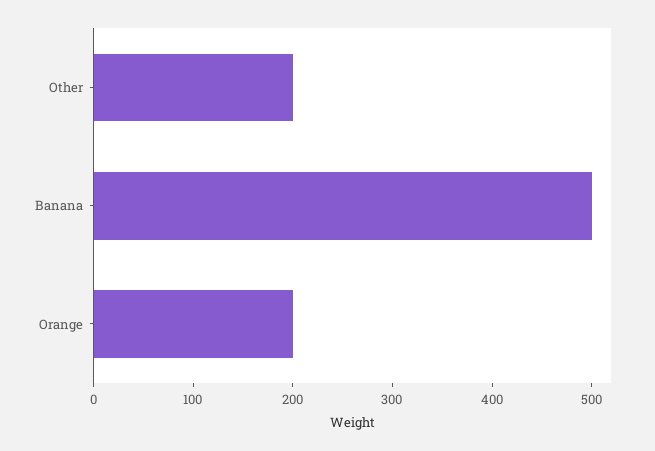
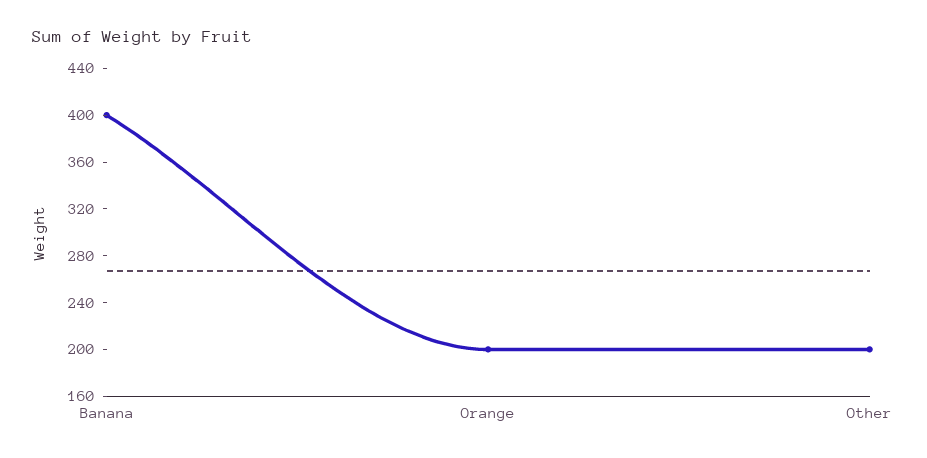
Banana: 500 -> 400

